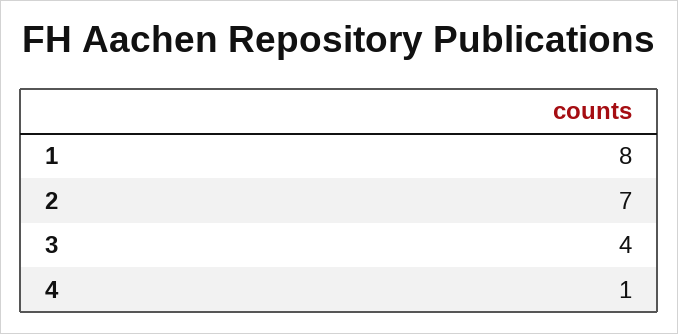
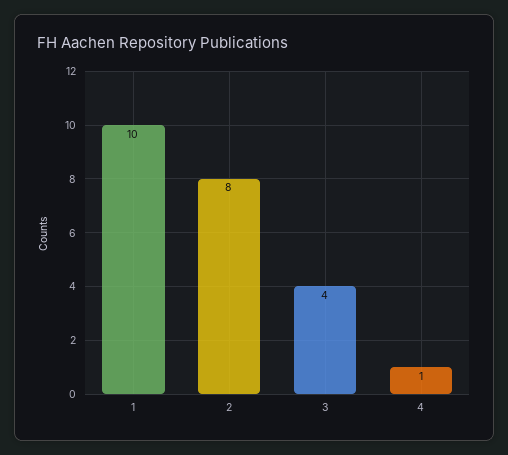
1: 8 -> 10
2: 7 -> 8

